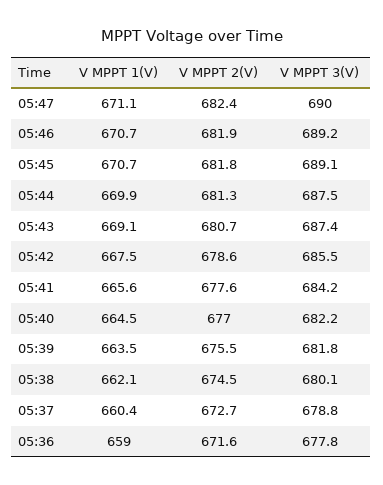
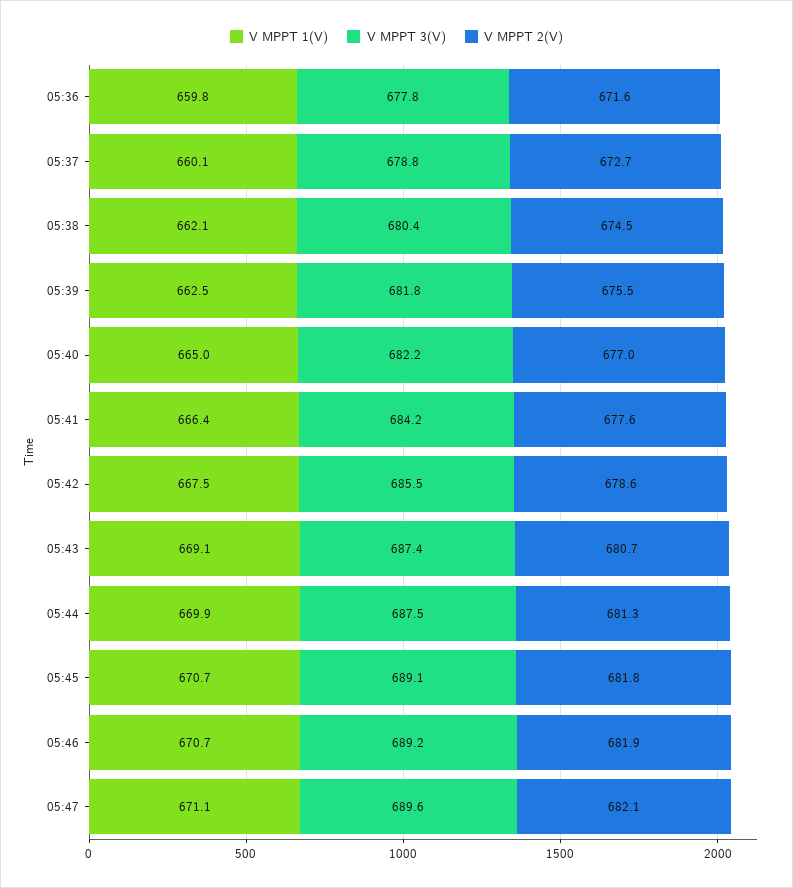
V MPPT 2(V), 05:47: 682.4 -> 682.1
V MPPT 3(V), 05:47: 690 -> 689.6
V MPPT 1(V), 05:41: 665.6 -> 666.4
V MPPT 1(V), 05:40: 664.5 -> 665
V MPPT 1(V), 05:39: 663.5 -> 662.5
V MPPT 3(V), 05:38: 680.1 -> 680.4
V MPPT 1(V), 05:37: 660.4 -> 660.1
V MPPT 1(V), 05:36: 659 -> 659.8

